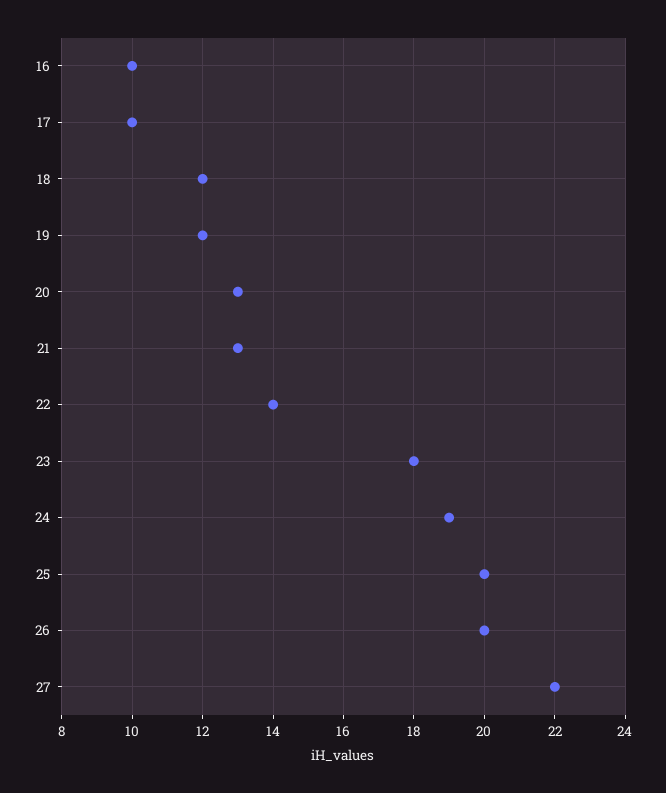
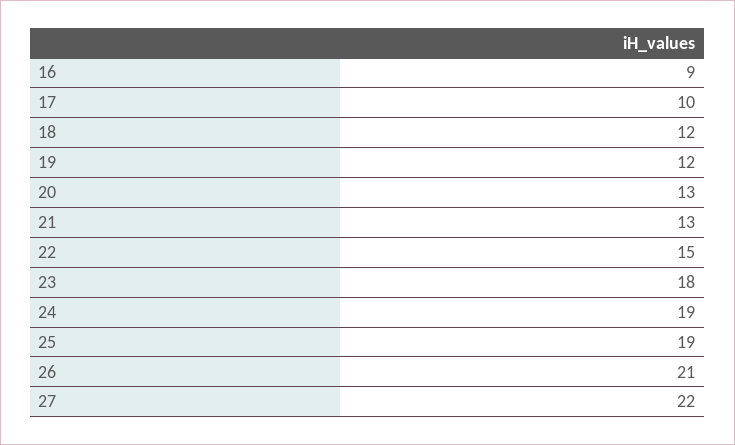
16: 10 -> 9
22: 14 -> 15
25: 20 -> 19
26: 20 -> 21

